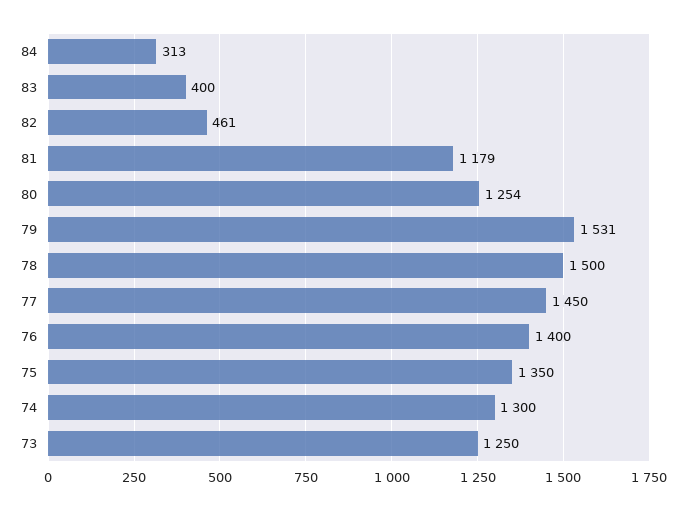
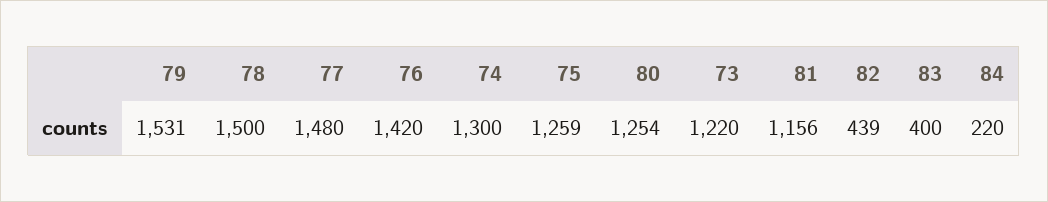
84: 313 -> 220
82: 461 -> 439
81: 1179 -> 1156
77: 1450 -> 1480
76: 1400 -> 1420
75: 1350 -> 1259
73: 1250 -> 1220

